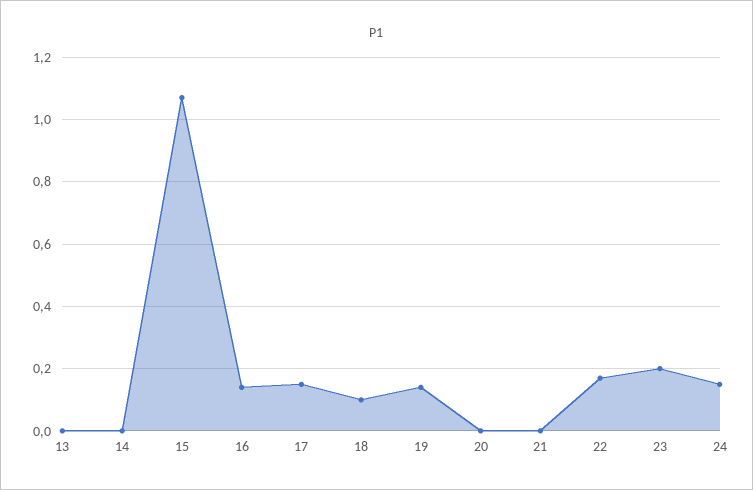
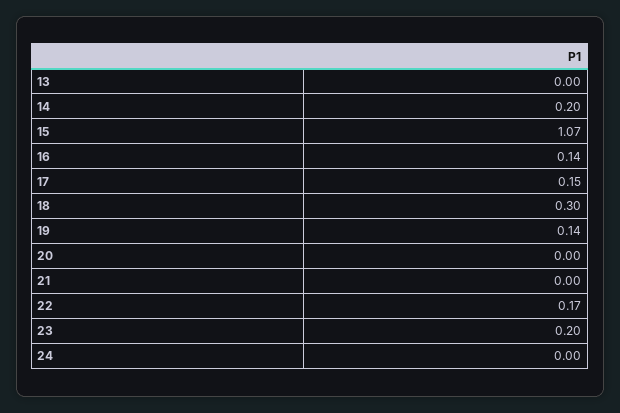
14: 0 -> 0.2
18: 0.1 -> 0.3
24: 0.15 -> 0

